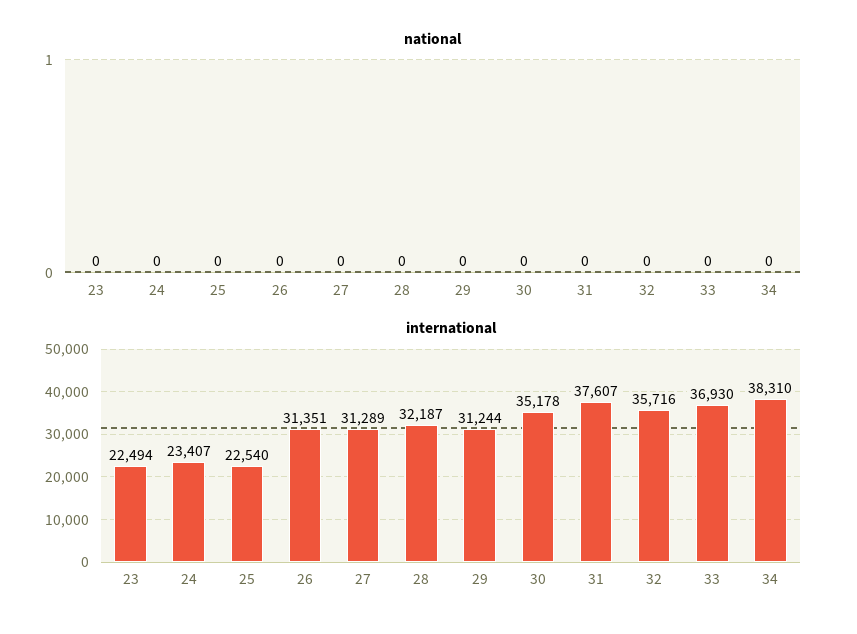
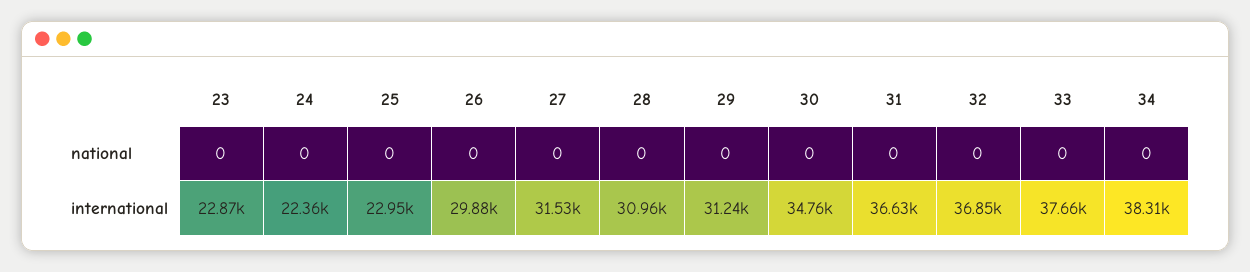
international, 23: 22494 -> 22870
international, 24: 23407 -> 22360
international, 25: 22540 -> 22950
international, 26: 31351 -> 29880
international, 27: 31289 -> 31530
international, 28: 32187 -> 30960
international, 30: 35178 -> 34760
international, 31: 37607 -> 36630
international, 32: 35716 -> 36850
international, 33: 36930 -> 37660

